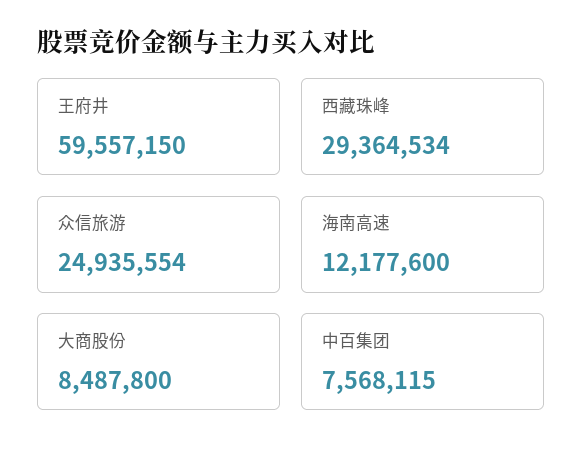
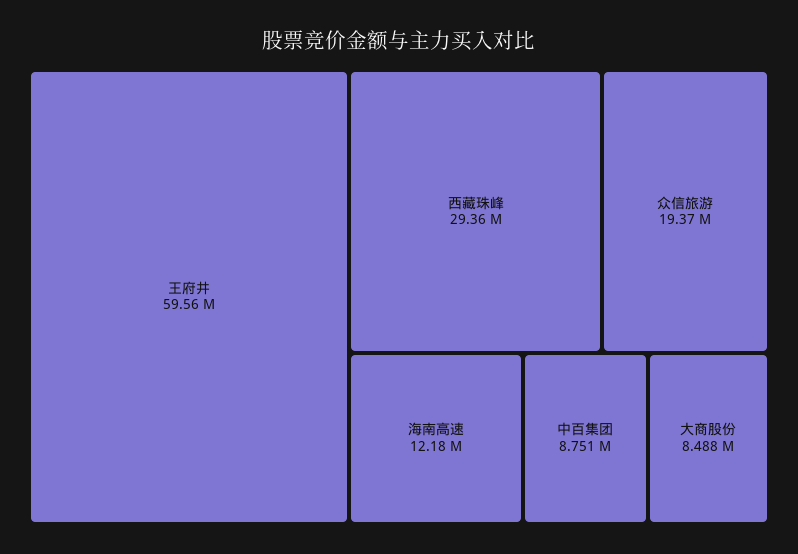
众信旅游: 24935554 -> 19370000
中百集团: 7568115 -> 8751000

